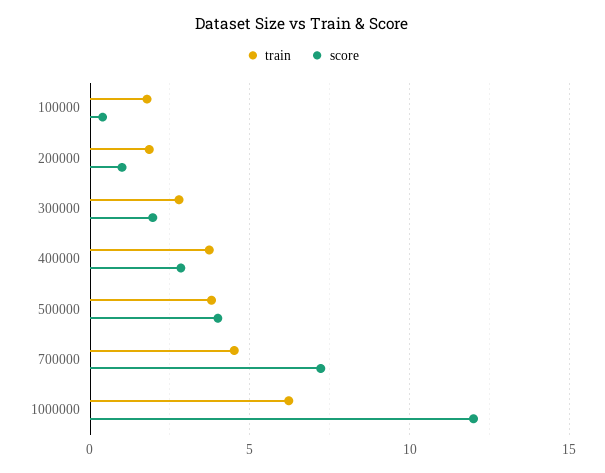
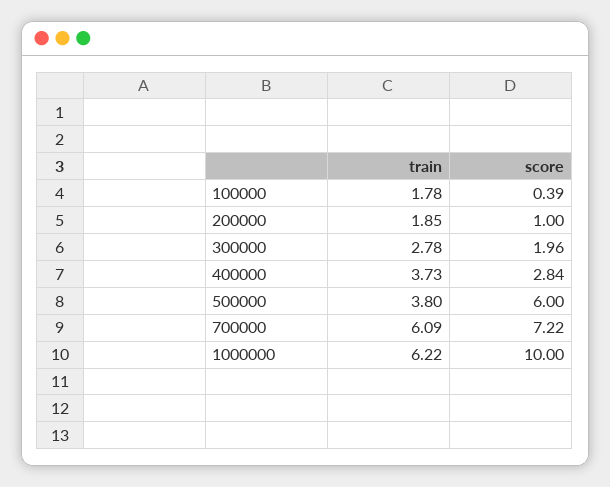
score, 500000: 4 -> 6
train, 700000: 4.5 -> 6.09
score, 1000000: 12 -> 10

